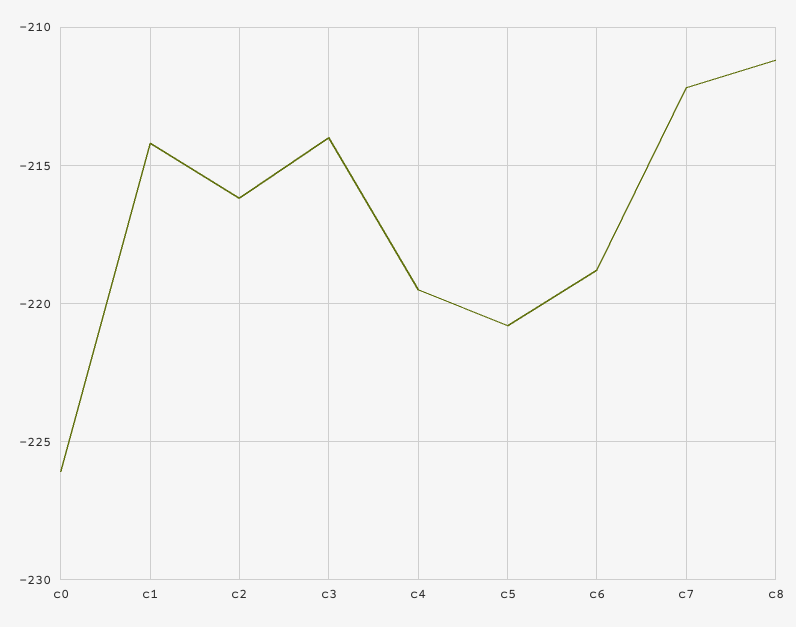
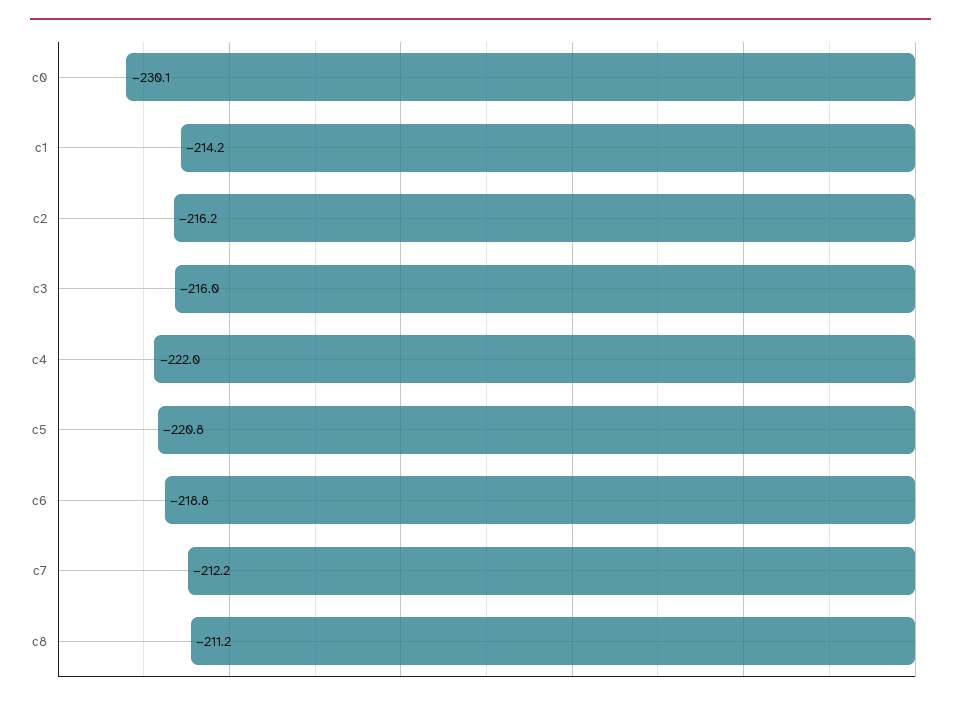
c0: -226 -> -230.1
c3: -214 -> -216
c4: -219.5 -> -222

